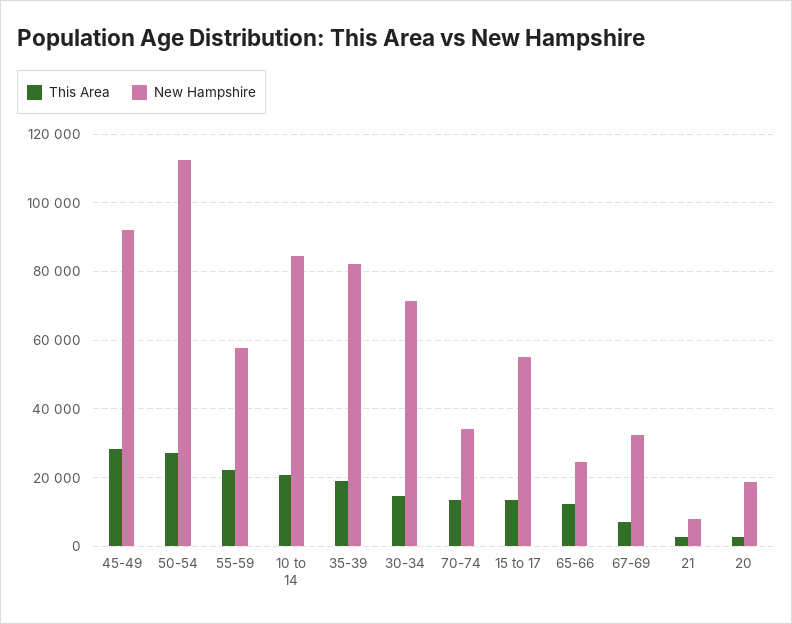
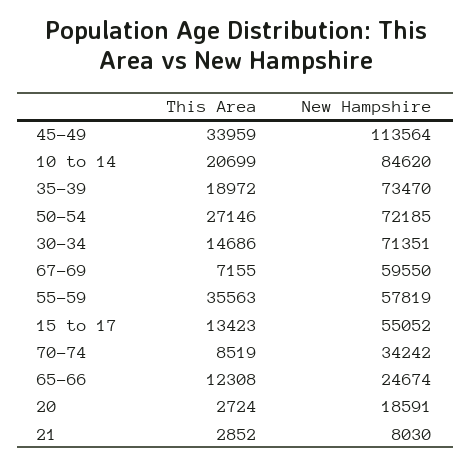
This Area, 45-49: 28000 -> 33959
New Hampshire, 45-49: 92000 -> 113564
New Hampshire, 50-54: 112000 -> 72185
This Area, 55-59: 22000 -> 35563
New Hampshire, 35-39: 82000 -> 73470
This Area, 70-74: 14000 -> 8519
New Hampshire, 67-69: 32000 -> 59550

